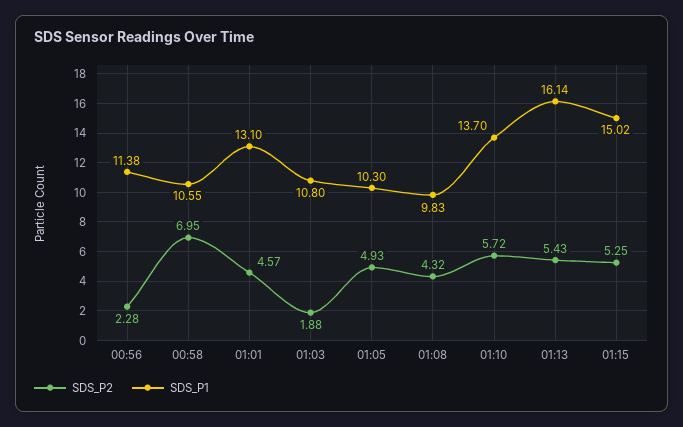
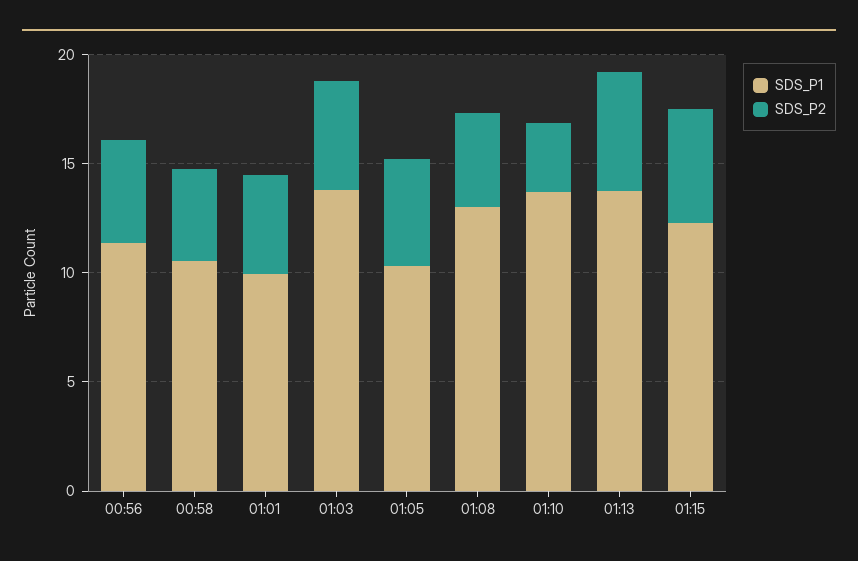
SDS_P2, 00:56: 2.28 -> 5
SDS_P2, 00:58: 6.95 -> 4
SDS_P1, 01:01: 13.1 -> 10
SDS_P2, 01:03: 1.88 -> 5
SDS_P1, 01:03: 10.8 -> 14
SDS_P1, 01:08: 9.83 -> 13
SDS_P2, 01:10: 5.72 -> 3
SDS_P1, 01:13: 16.14 -> 14
SDS_P1, 01:15: 15.02 -> 12

